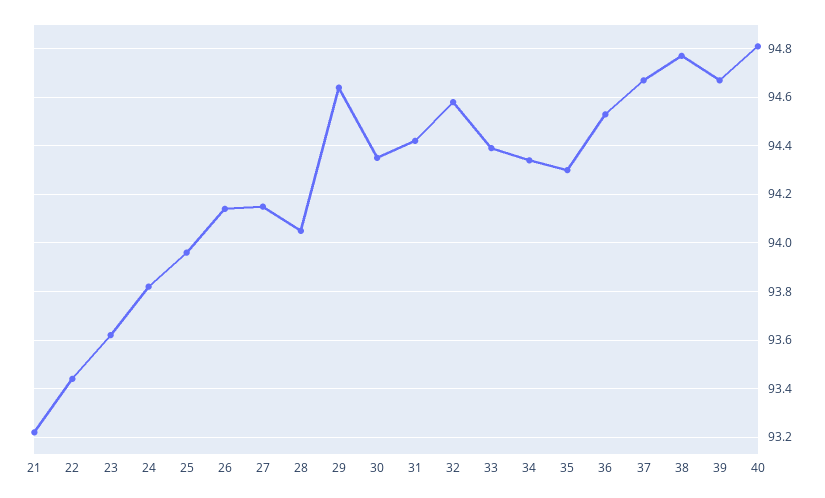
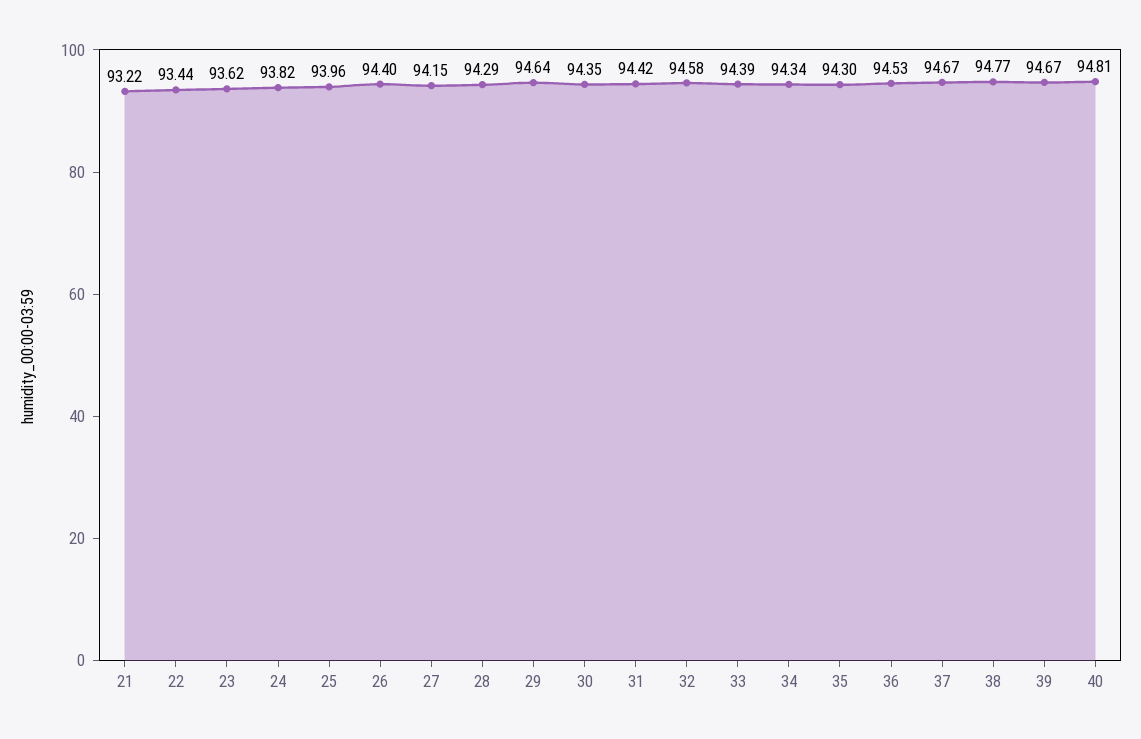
26: 94.15 -> 94.4
28: 94.05 -> 94.29

